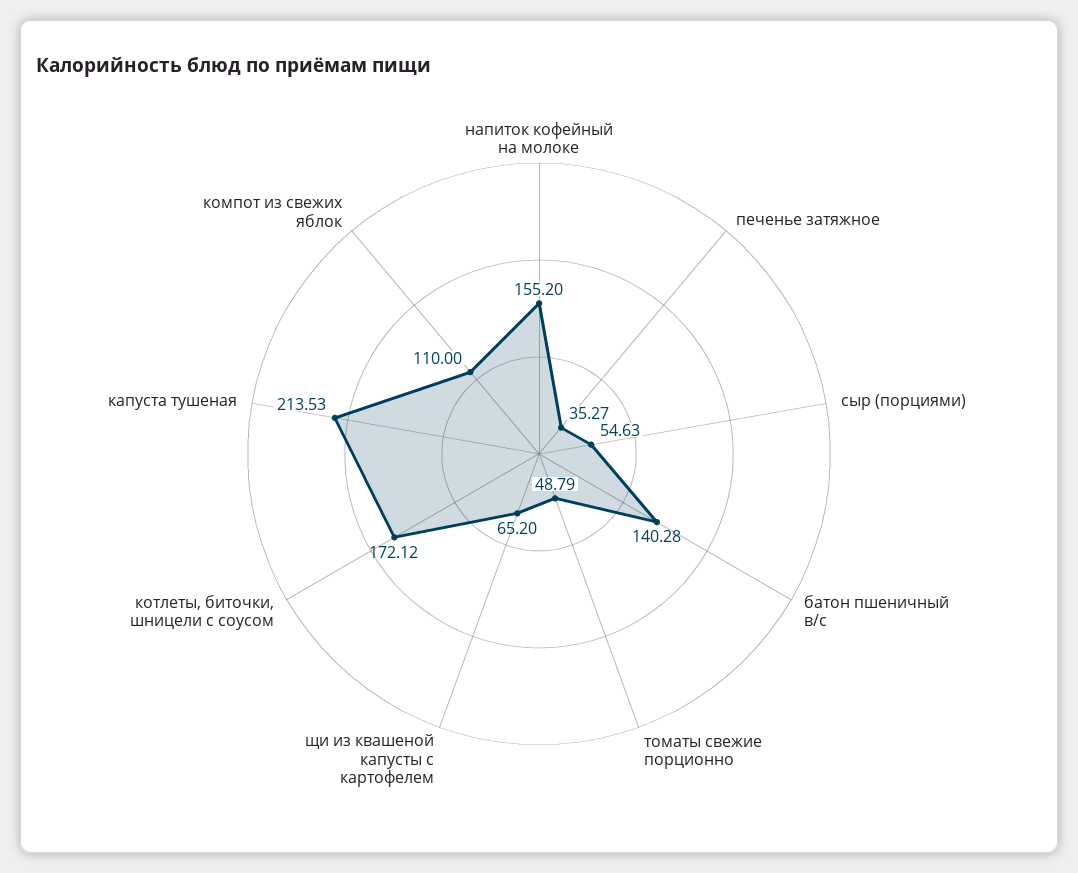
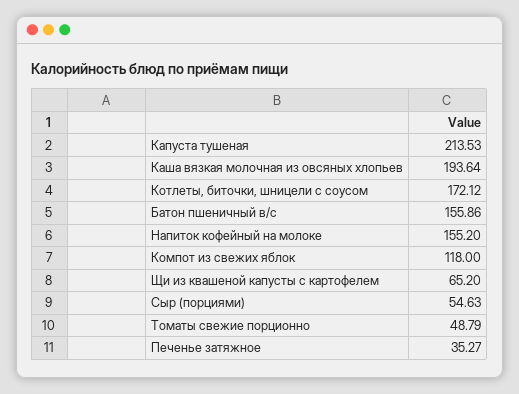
батон пшеничный в/с: 140.28 -> 155.86
компот из свежих яблок: 110 -> 118
Каша вязкая молочная из овсяных хлопьев: none -> 193.64

